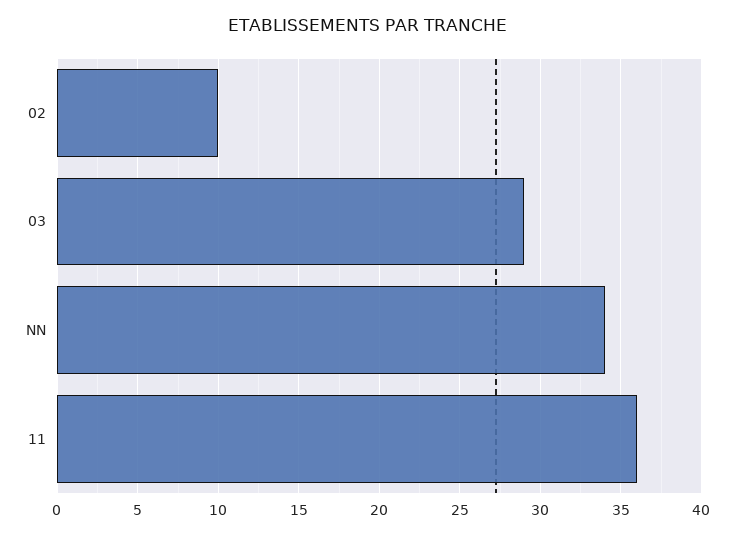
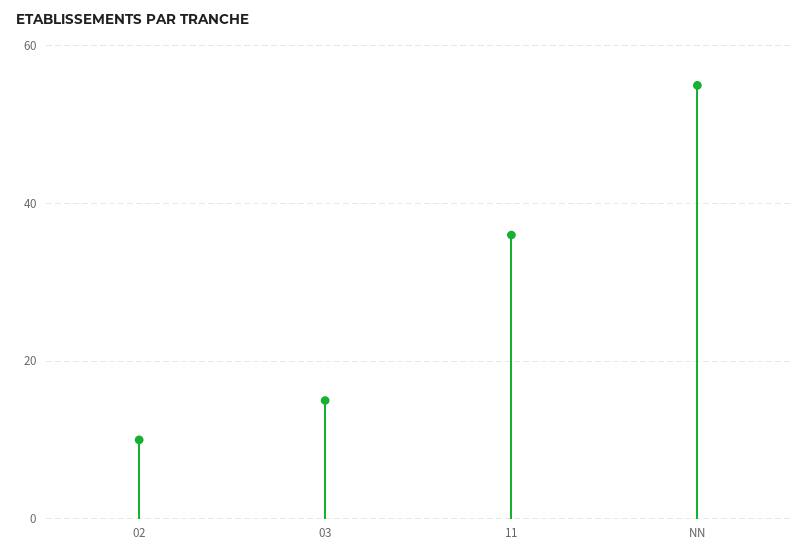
03: 29 -> 15
NN: 34 -> 55

